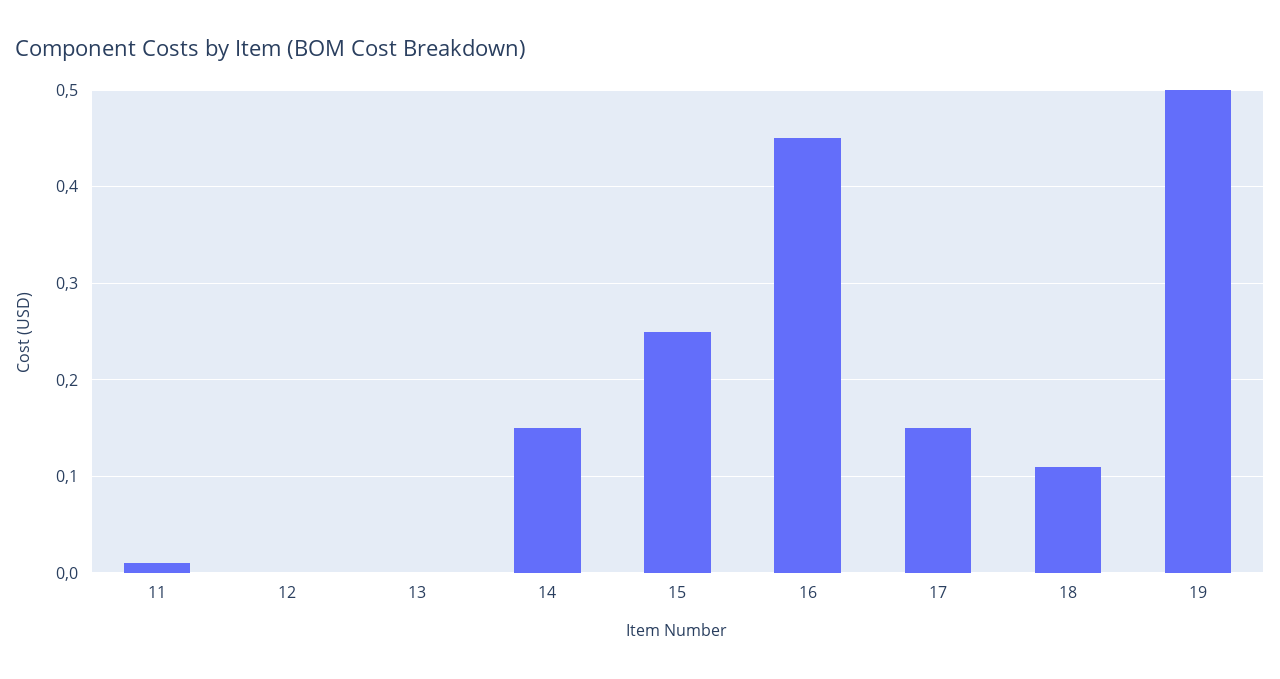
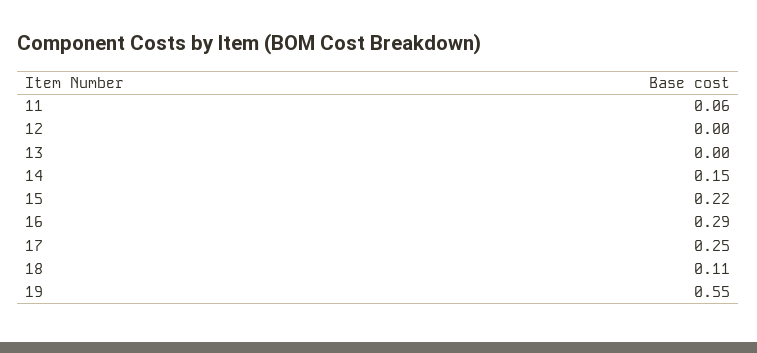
11: 0.01 -> 0.06
15: 0.25 -> 0.22
16: 0.45 -> 0.29
17: 0.15 -> 0.25
19: 0.5 -> 0.55

